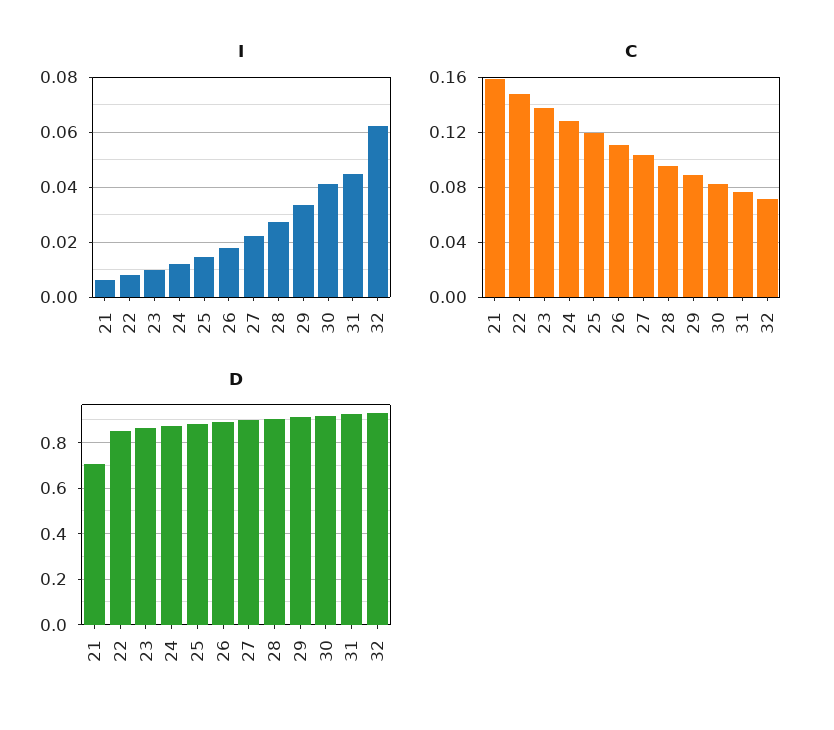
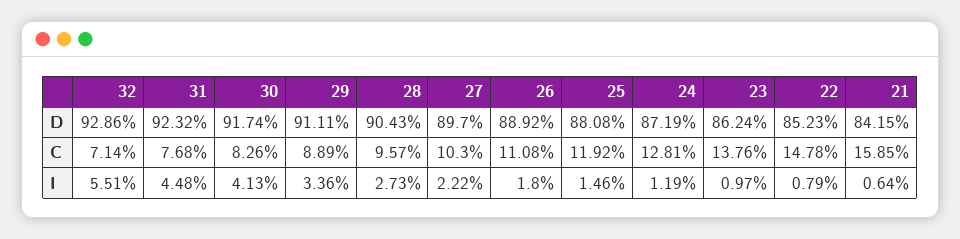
I, 32: 0.0625 -> 0.0551
D, 21: 0.7 -> 0.8415

